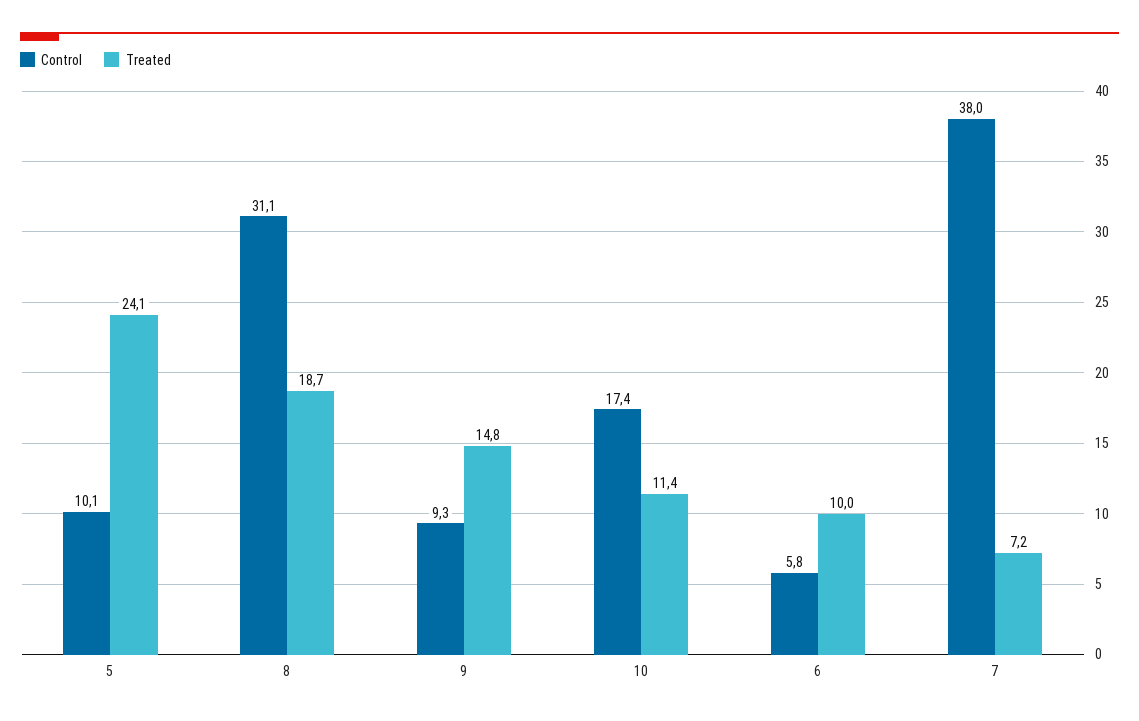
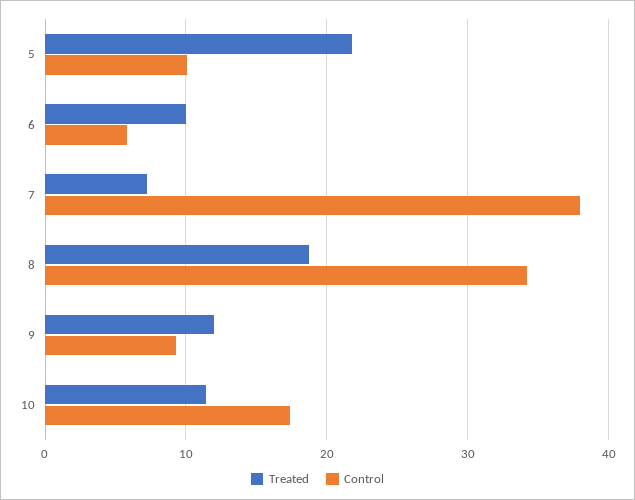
Treated, 5: 24.1 -> 22
Control, 8: 31.1 -> 34
Treated, 9: 14.8 -> 12

